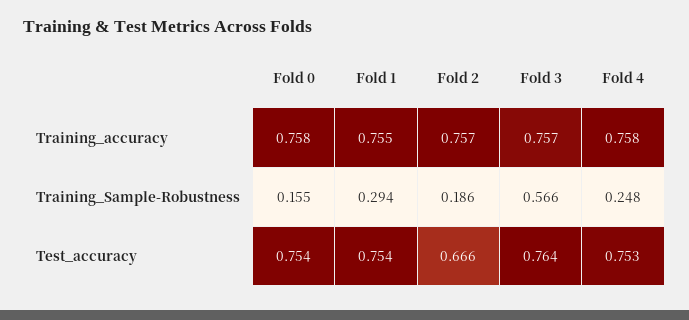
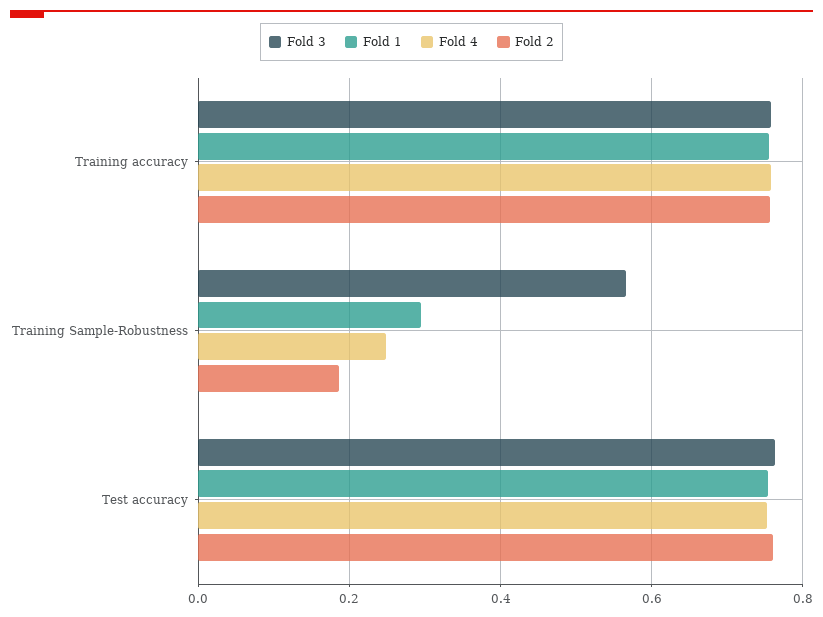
Fold 0, Training_accuracy: 0.758 -> none
Fold 0, Training_Sample-Robustness: 0.155 -> none
Fold 0, Test_accuracy: 0.754 -> none
Fold 2, Test_accuracy: 0.666 -> 0.76

